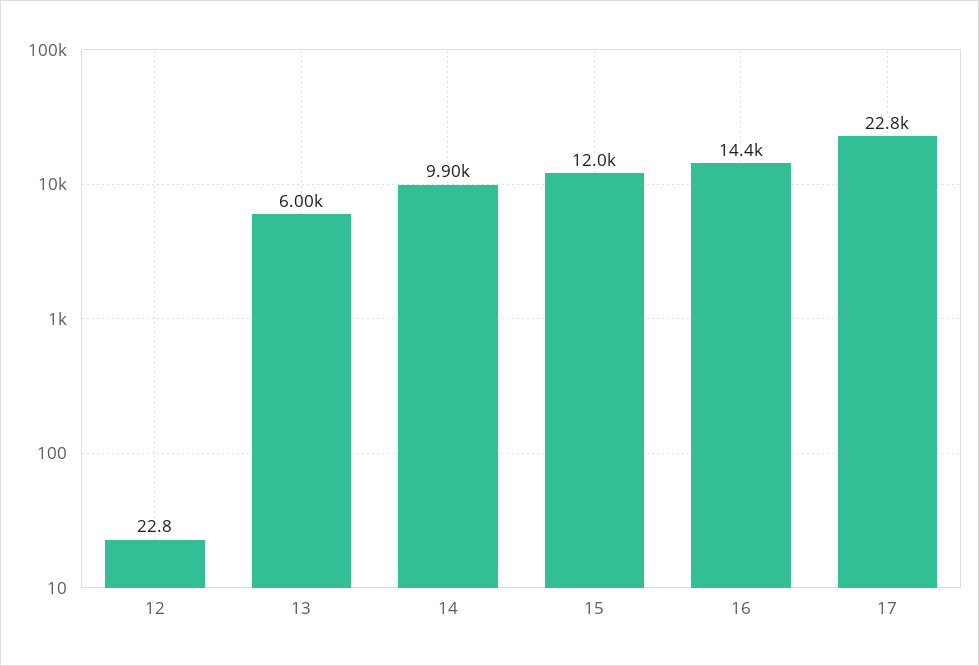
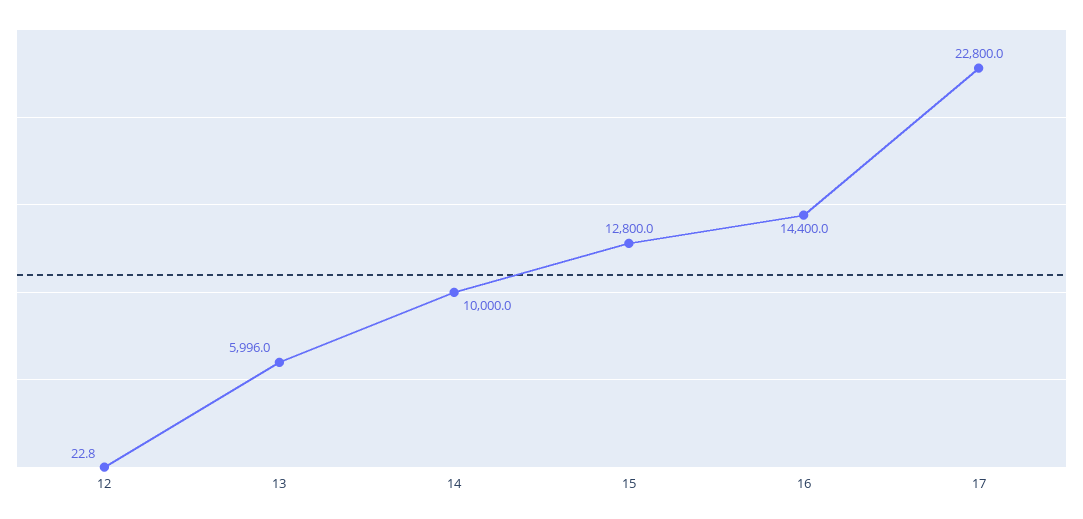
14: 9900 -> 10000
15: 12000 -> 12800

